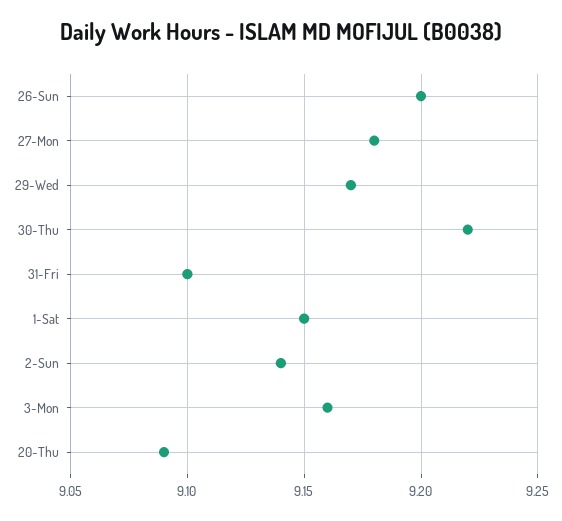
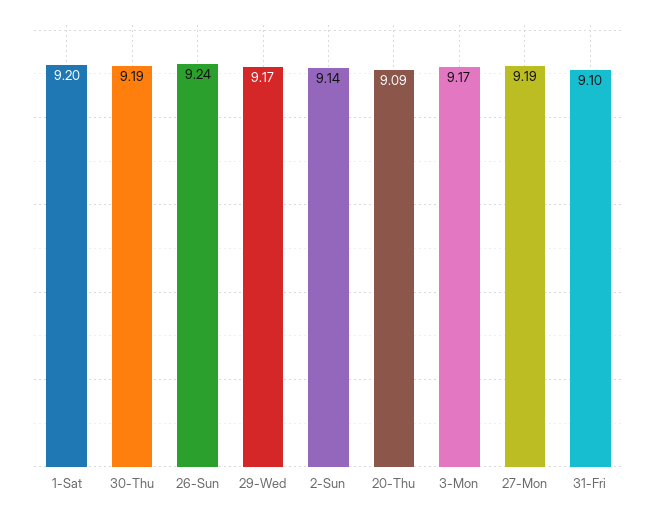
26-Sun: 9.2 -> 9.24
27-Mon: 9.18 -> 9.19
30-Thu: 9.22 -> 9.19
1-Sat: 9.15 -> 9.2
3-Mon: 9.16 -> 9.17

